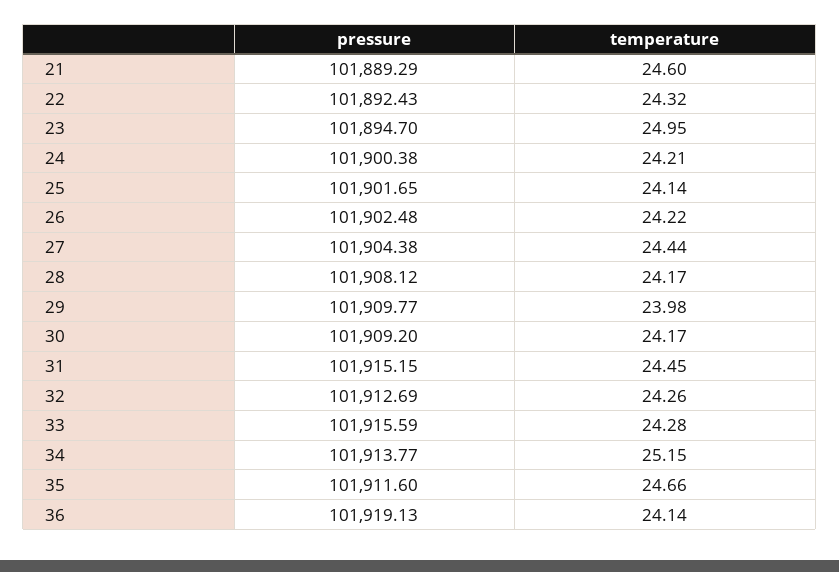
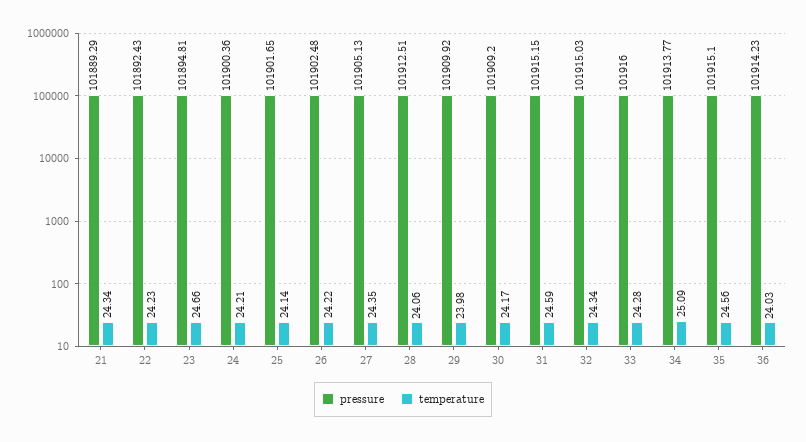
temperature, 21: 24.6 -> 24.34
temperature, 22: 24.32 -> 24.23
pressure, 23: 101894.7 -> 101894.81
temperature, 23: 24.95 -> 24.66
pressure, 24: 101900.38 -> 101900.36
pressure, 27: 101904.38 -> 101905.13
temperature, 27: 24.44 -> 24.35
pressure, 28: 101908.12 -> 101912.51
temperature, 28: 24.17 -> 24.06
pressure, 29: 101909.77 -> 101909.92
temperature, 31: 24.45 -> 24.59
pressure, 32: 101912.69 -> 101915.03
temperature, 32: 24.26 -> 24.34
pressure, 33: 101915.59 -> 101916
temperature, 34: 25.15 -> 25.09
pressure, 35: 101911.6 -> 101915.1
temperature, 35: 24.66 -> 24.56
pressure, 36: 101919.13 -> 101914.23
temperature, 36: 24.14 -> 24.03

